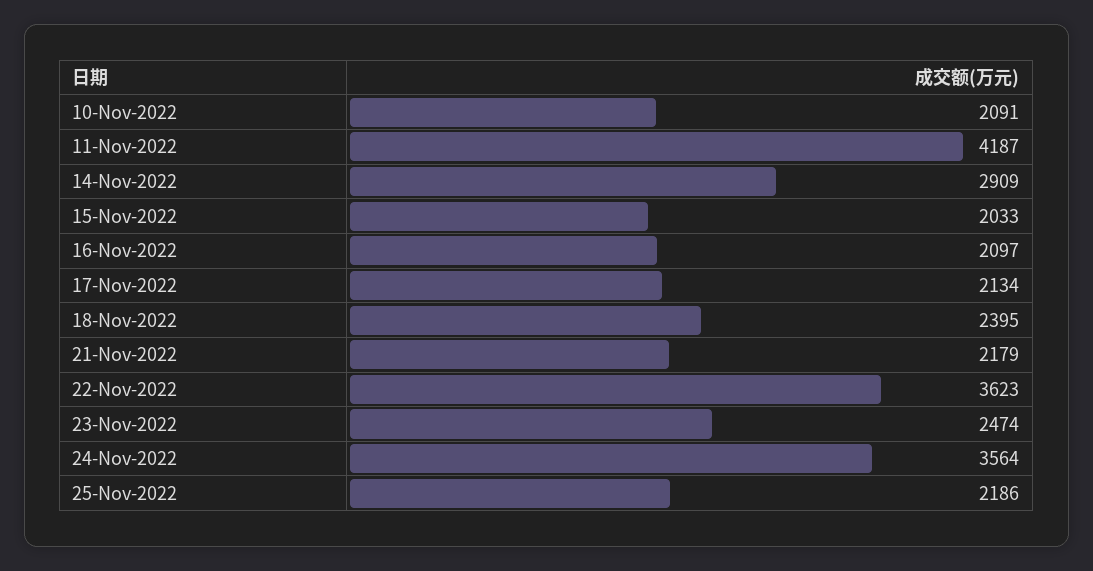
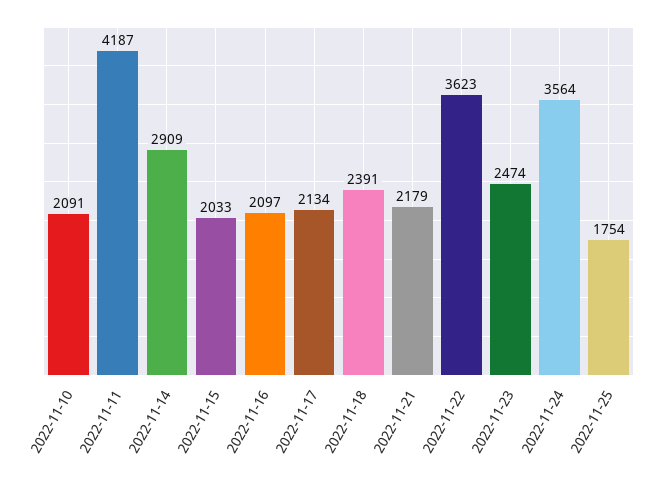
18-Nov-2022: 2395 -> 2391
25-Nov-2022: 2186 -> 1754

